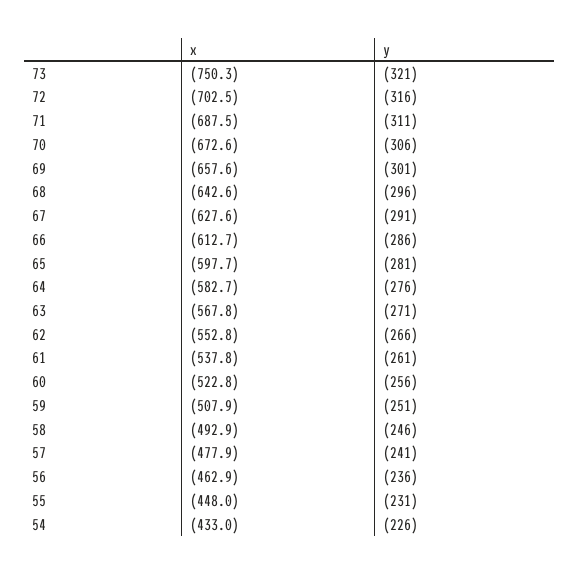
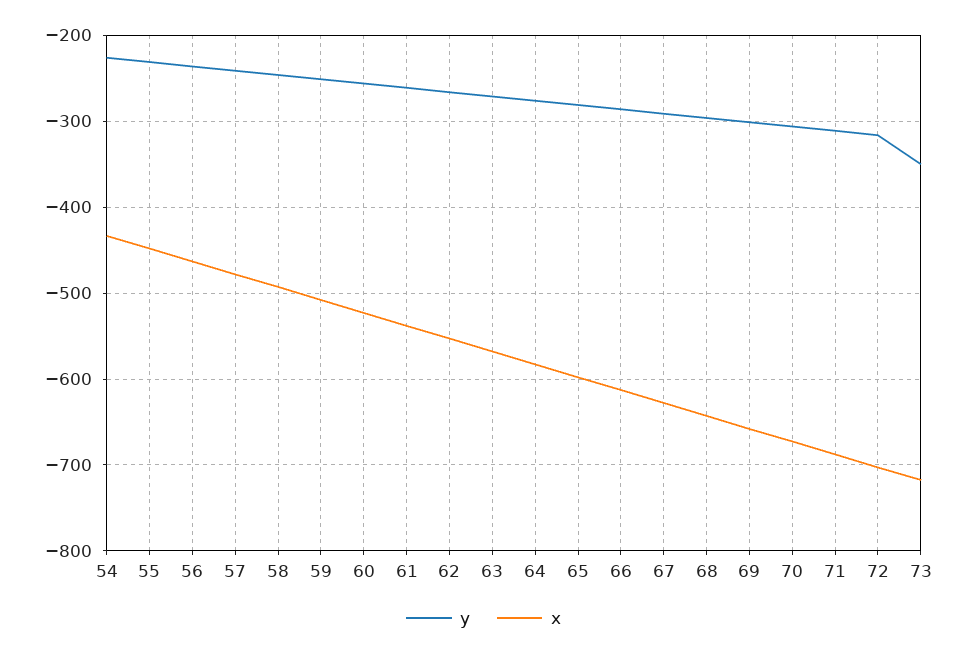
x, 73: -750.3 -> -720
y, 73: -321 -> -350

